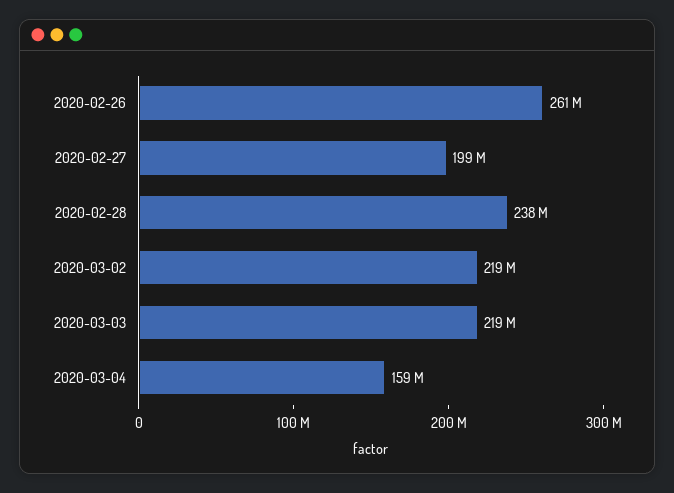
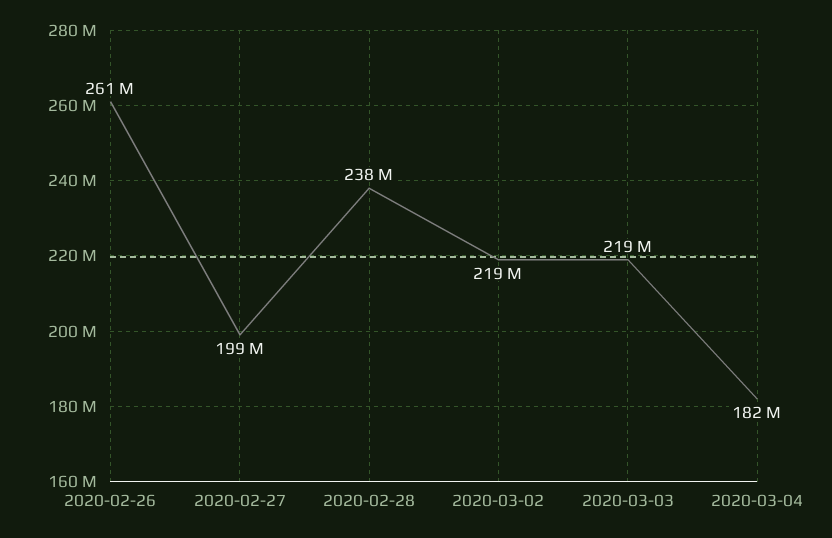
2020-03-04: 159000000 -> 182000000

